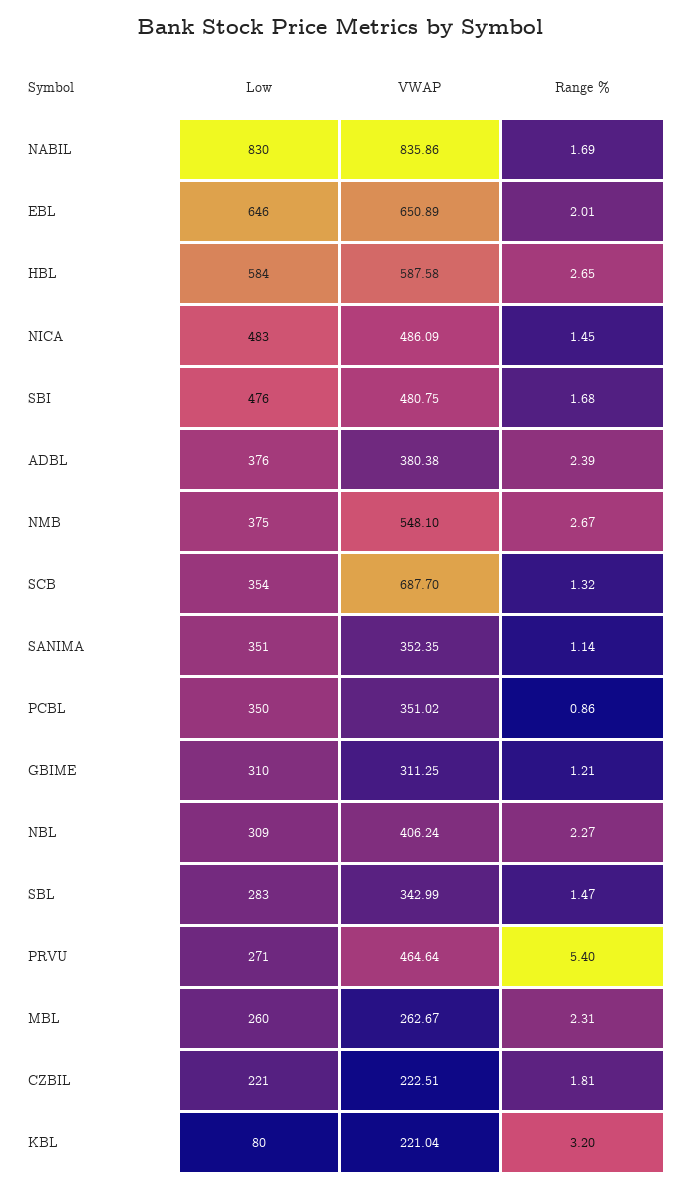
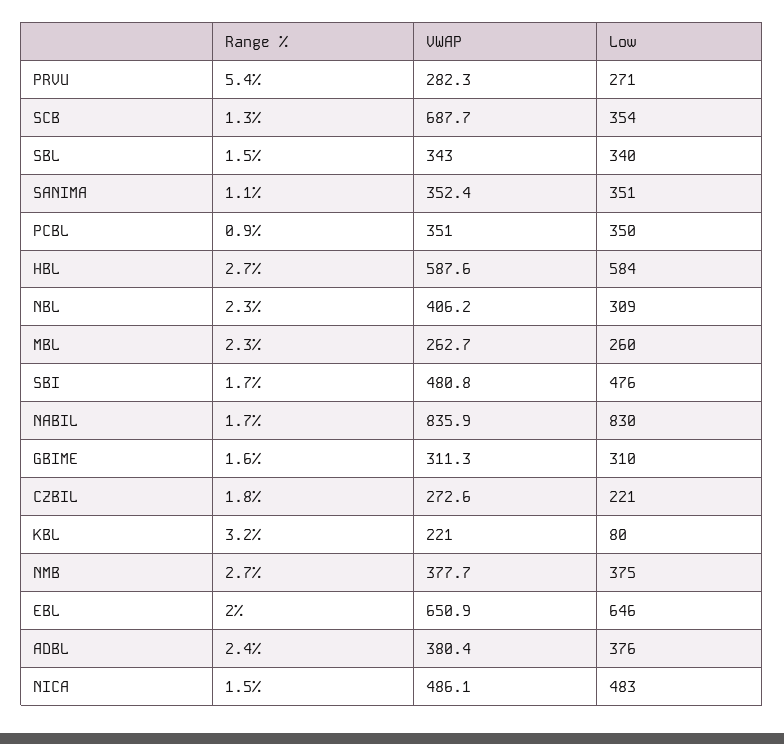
VWAP, NMB: 548.1 -> 377.7
Range %, GBIME: 1.21 -> 1.6
Low, SBL: 283 -> 340
VWAP, PRVU: 464.64 -> 282.3
VWAP, CZBIL: 222.51 -> 272.6

